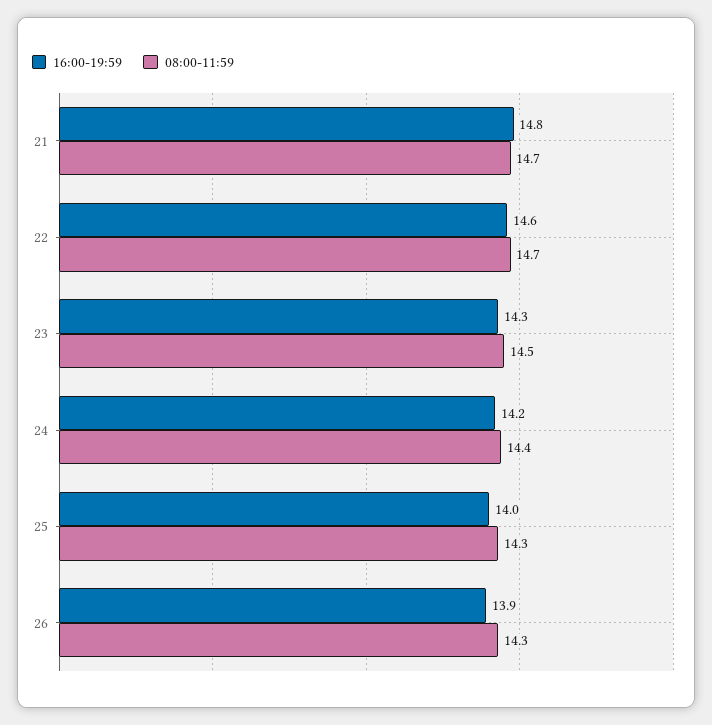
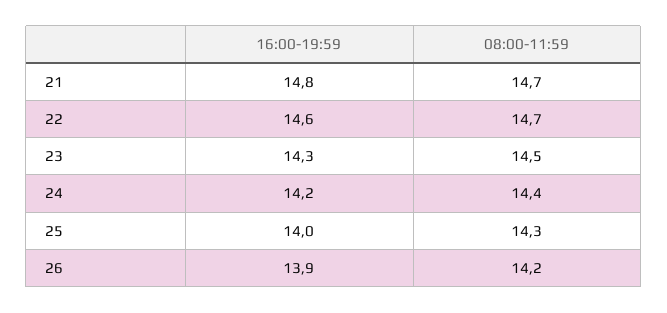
08:00-11:59, 26: 14.3 -> 14.2

